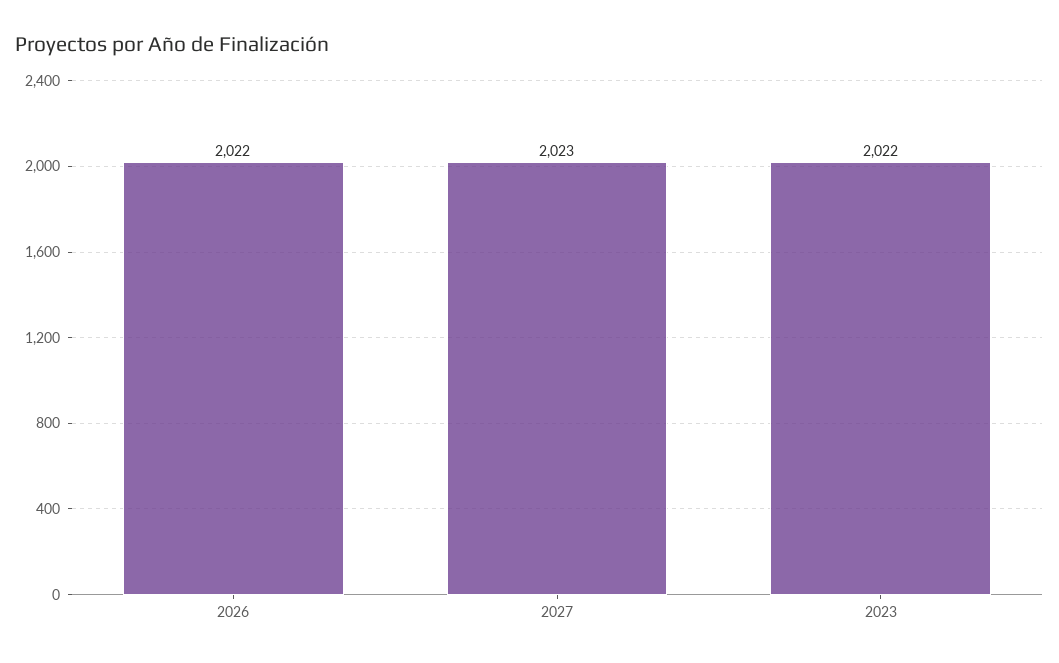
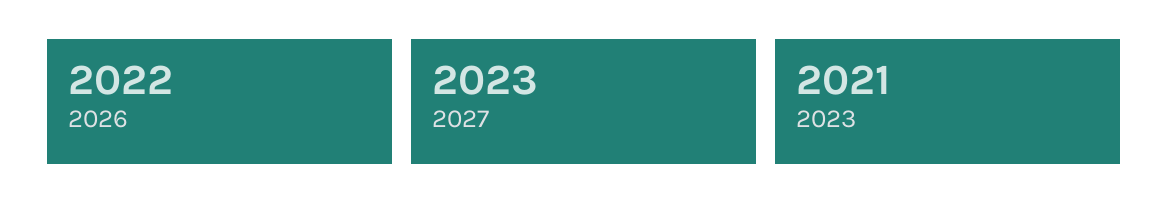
2023: 2022 -> 2021

